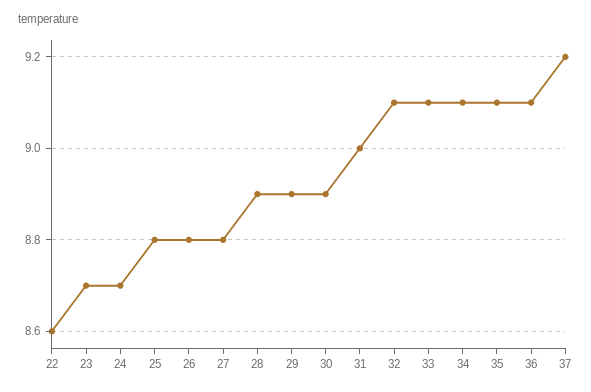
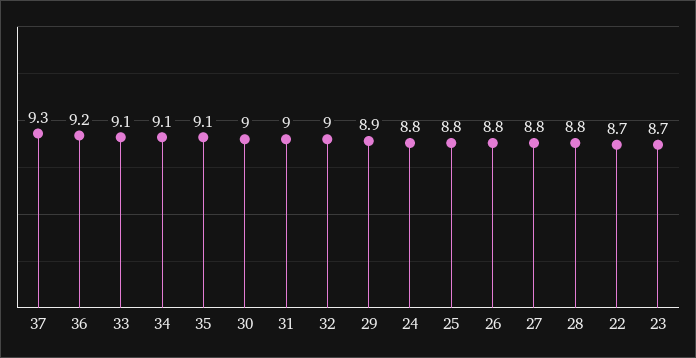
22: 8.6 -> 8.7
24: 8.7 -> 8.8
28: 8.9 -> 8.8
30: 8.9 -> 9
32: 9.1 -> 9
36: 9.1 -> 9.2
37: 9.2 -> 9.3

